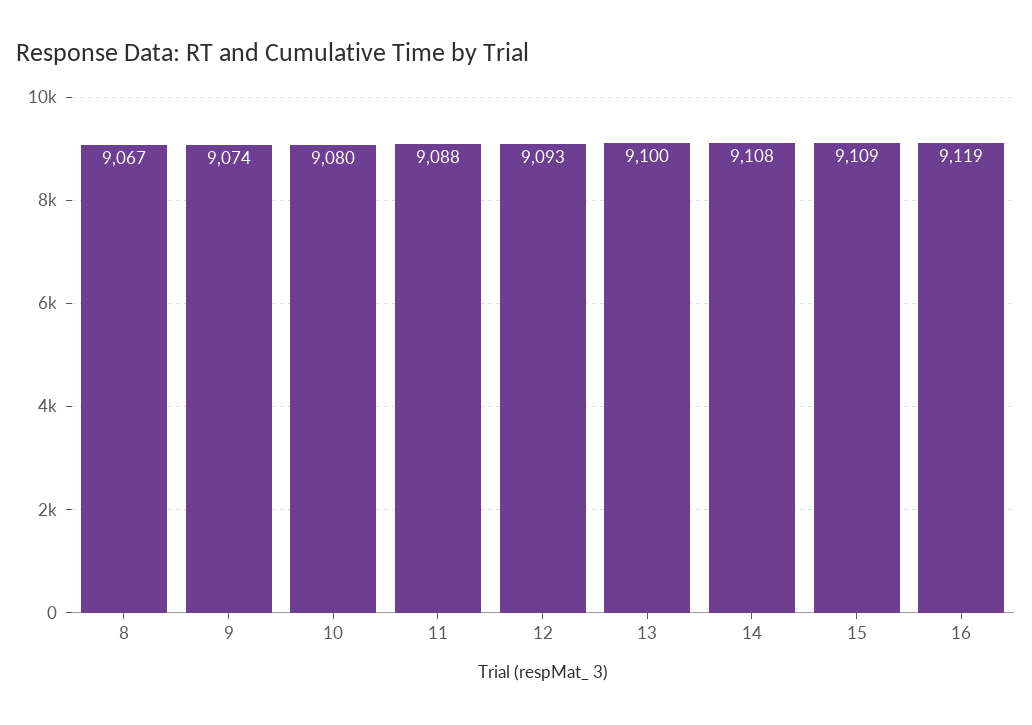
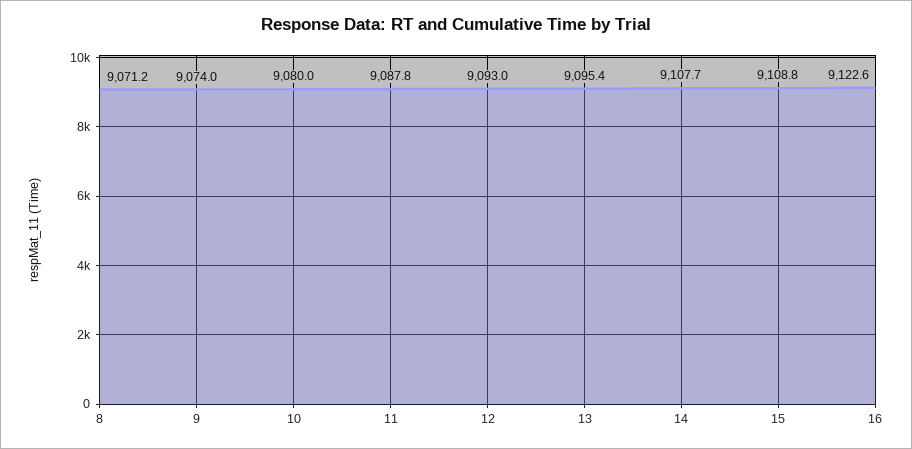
8: 9067 -> 9071.2
13: 9100 -> 9095.4
16: 9119 -> 9122.6

